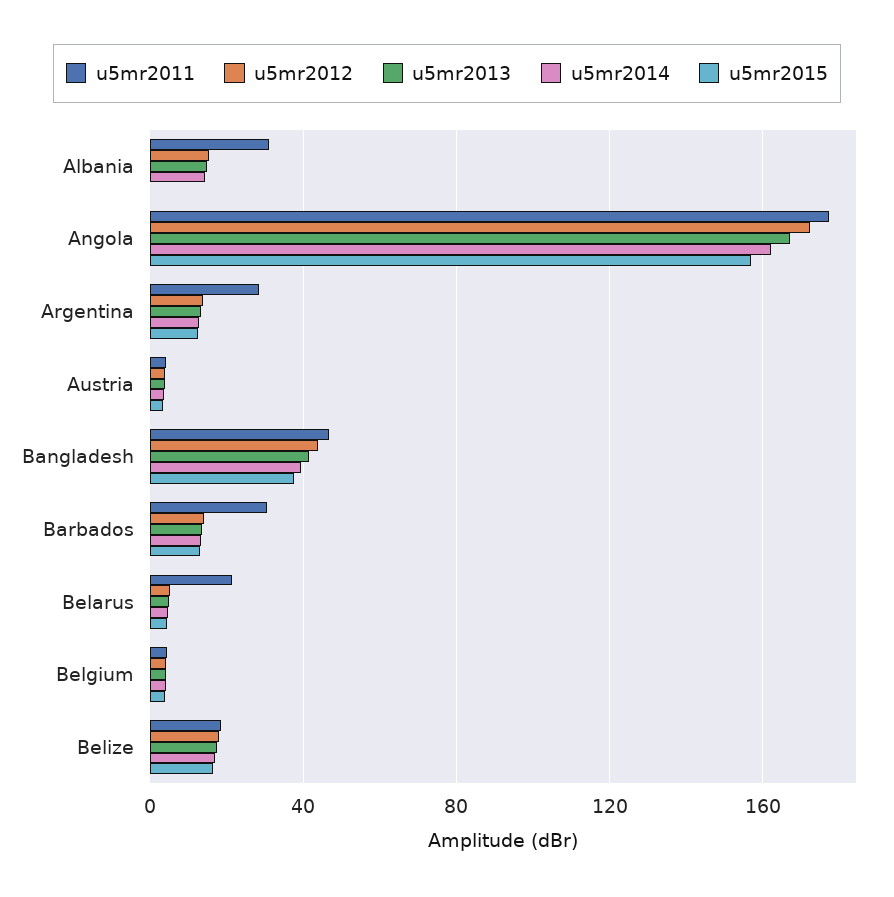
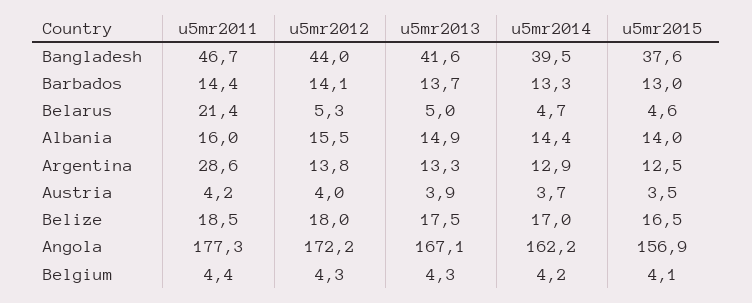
u5mr2011, Albania: 30 -> 16
u5mr2015, Albania: 0 -> 14
u5mr2011, Barbados: 30 -> 14.4

